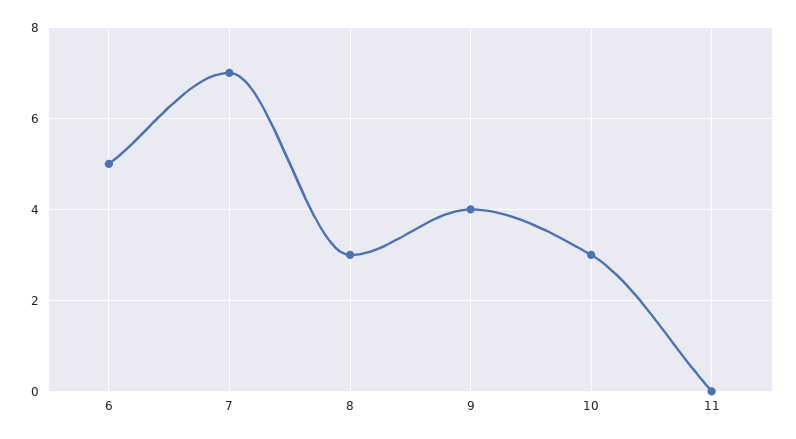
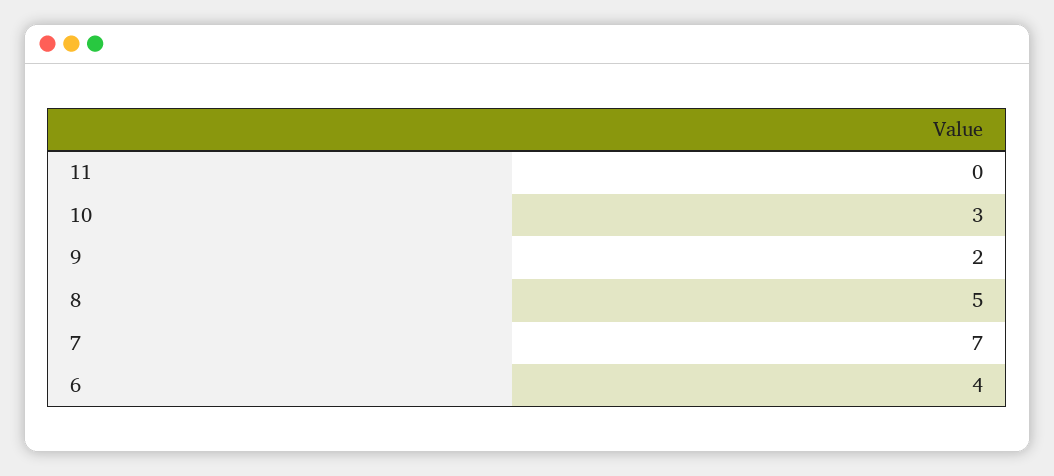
6: 5 -> 4
8: 3 -> 5
9: 4 -> 2

